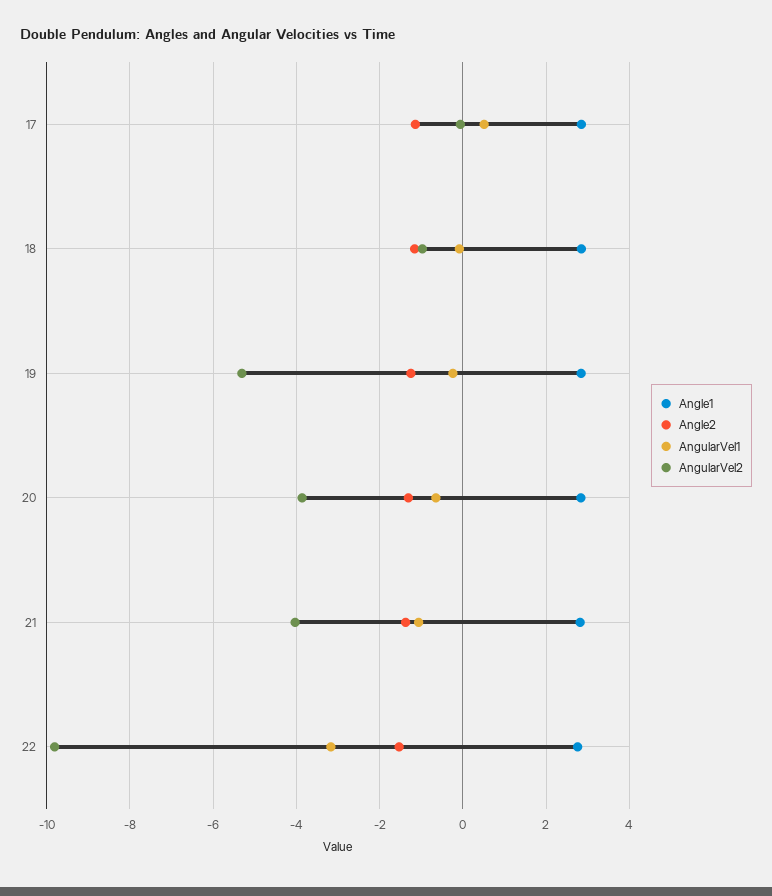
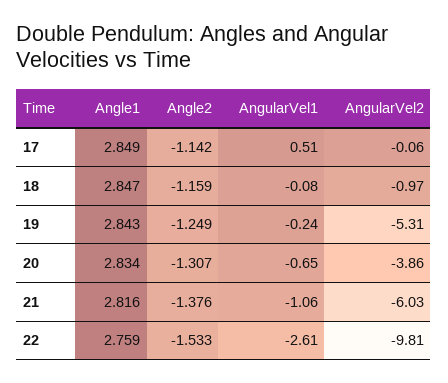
AngularVel2, 21: -4 -> -6.03
AngularVel1, 22: -3.2 -> -2.61

